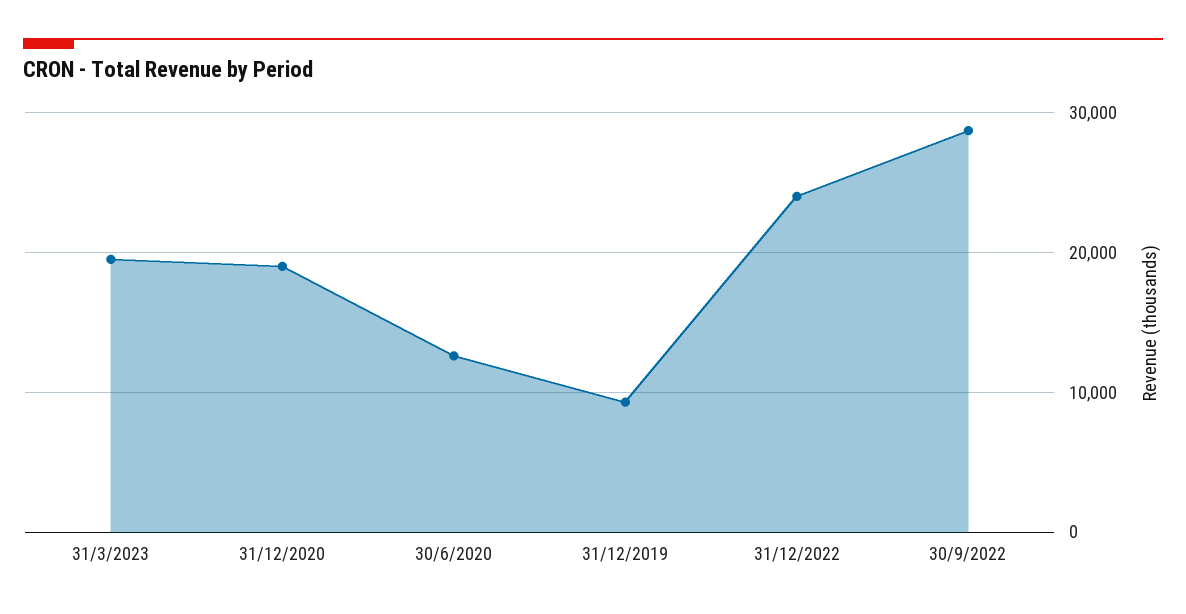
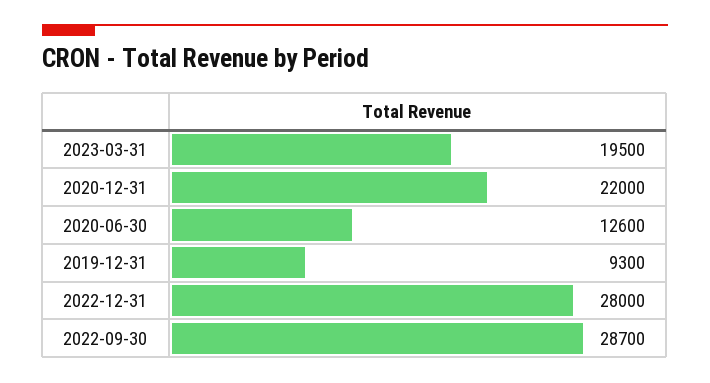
31/12/2020: 19000 -> 22000
31/12/2022: 24000 -> 28000

